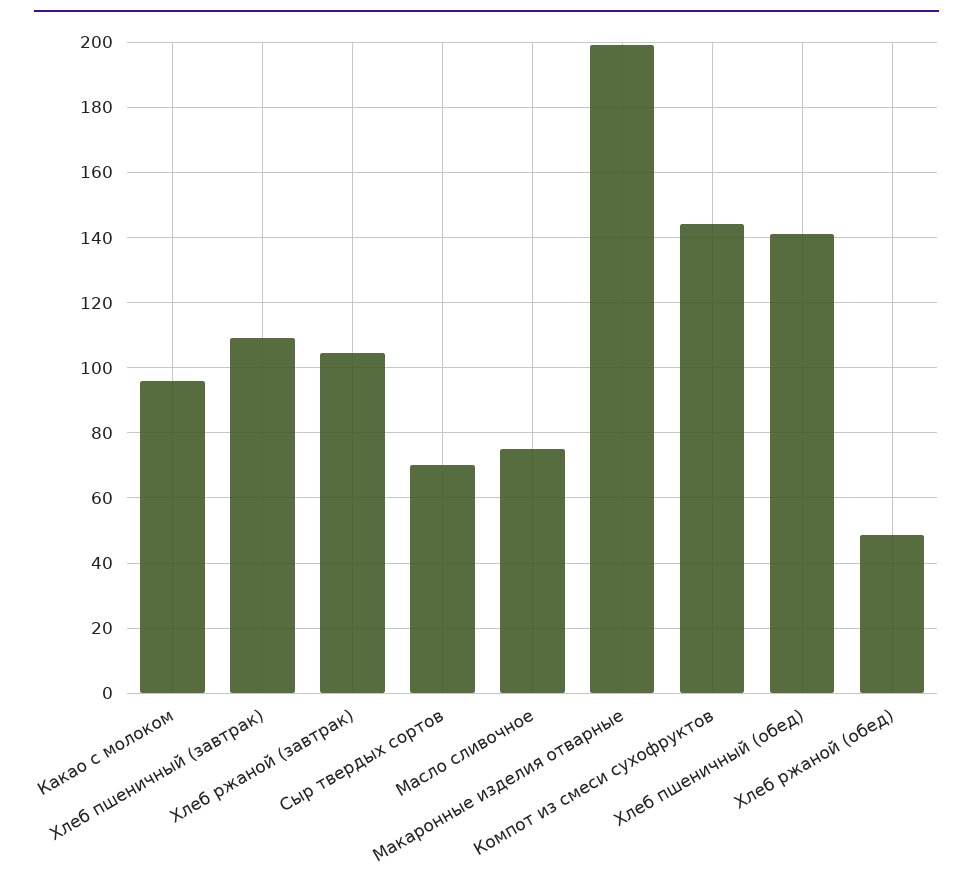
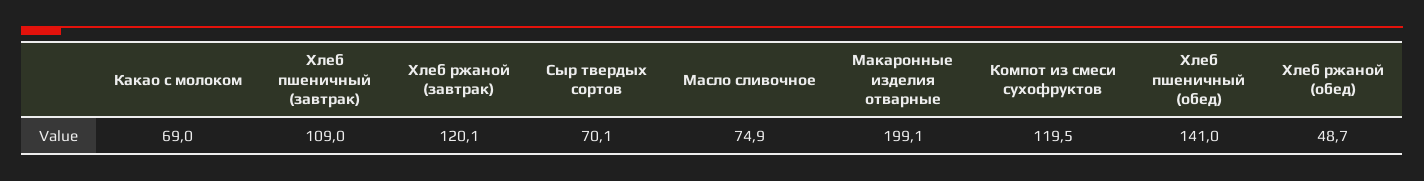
Какао с молоком: 96 -> 69
Хлеб ржаной (завтрак): 104 -> 120.1
Компот из смеси сухофруктов: 144 -> 119.5

